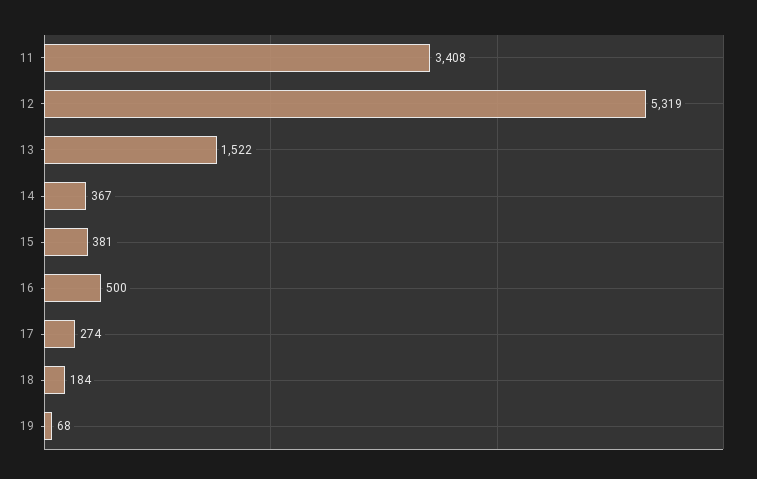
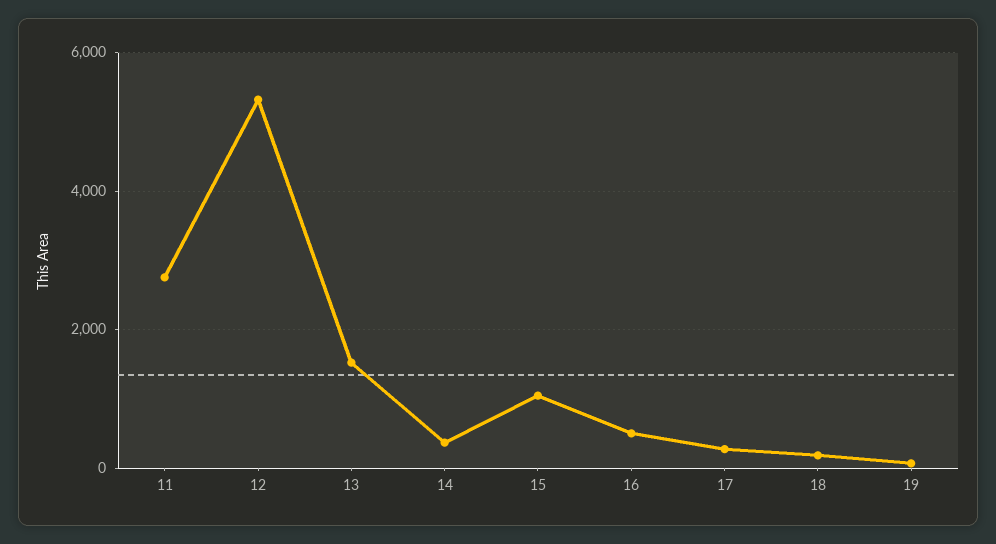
11: 3408 -> 2800
15: 381 -> 1000

